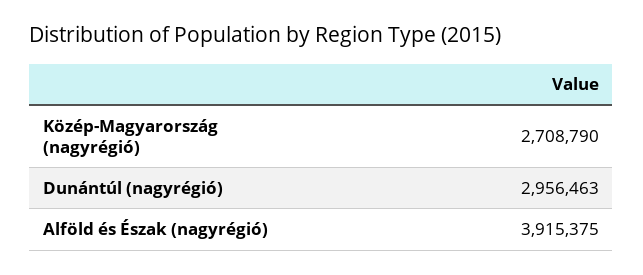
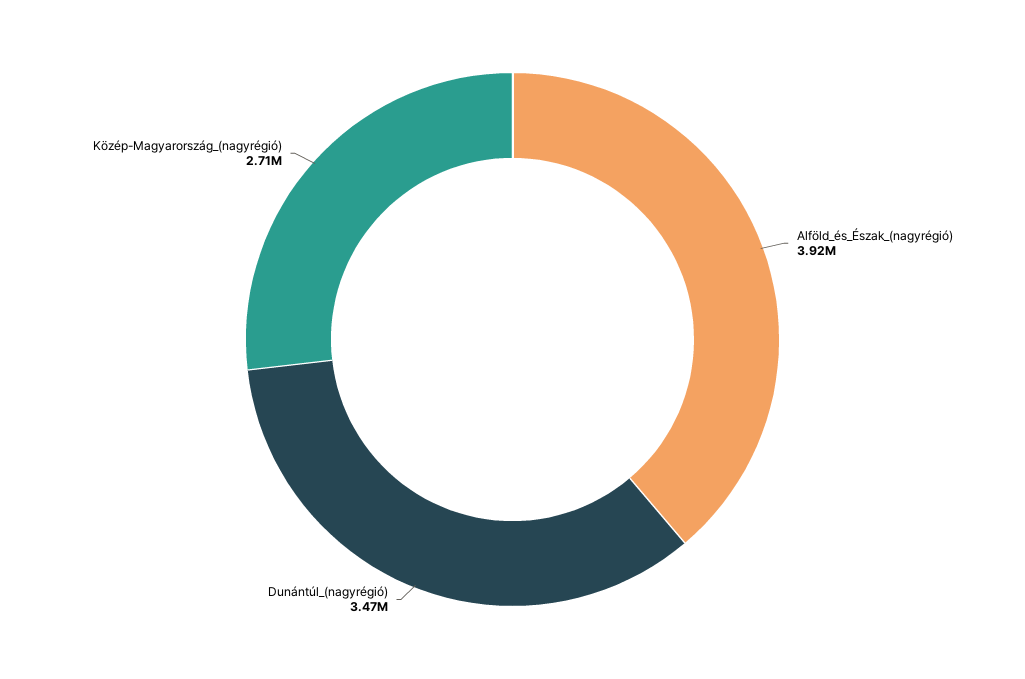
Dunántúl (nagyrégió): 2956463 -> 3470000

